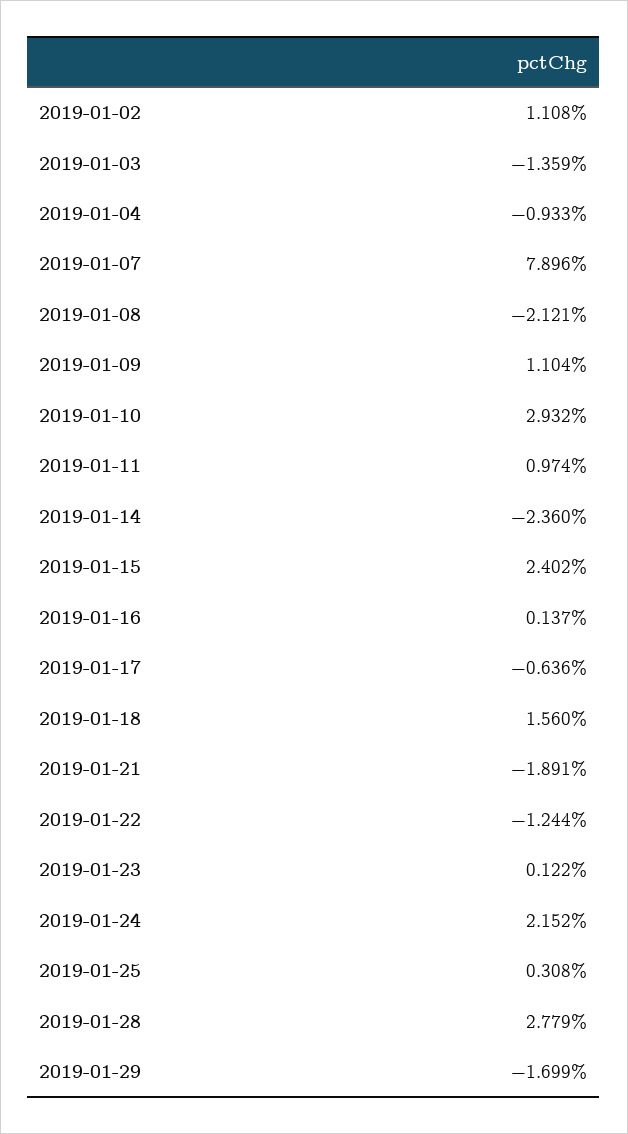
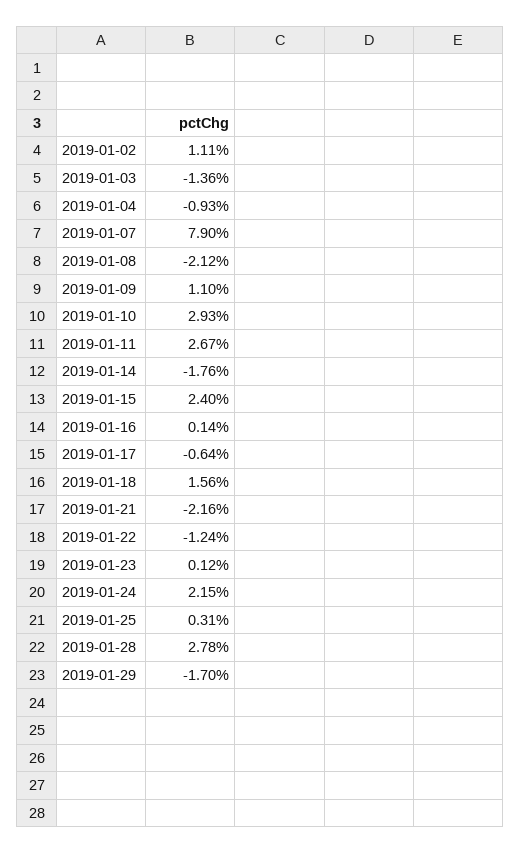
2019-01-11: 0.974 -> 2.67
2019-01-14: -2.36 -> -1.76
2019-01-21: -1.891 -> -2.16

